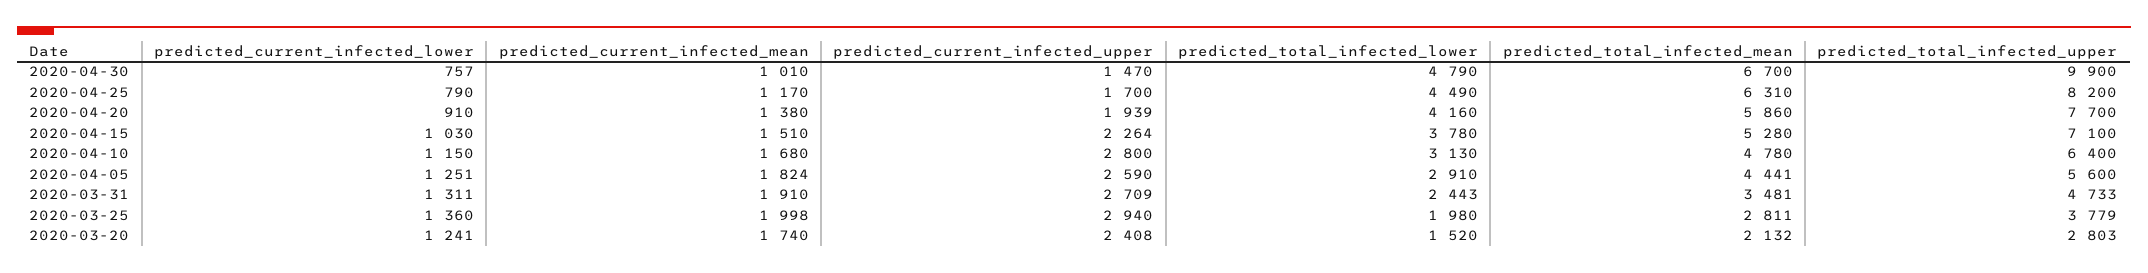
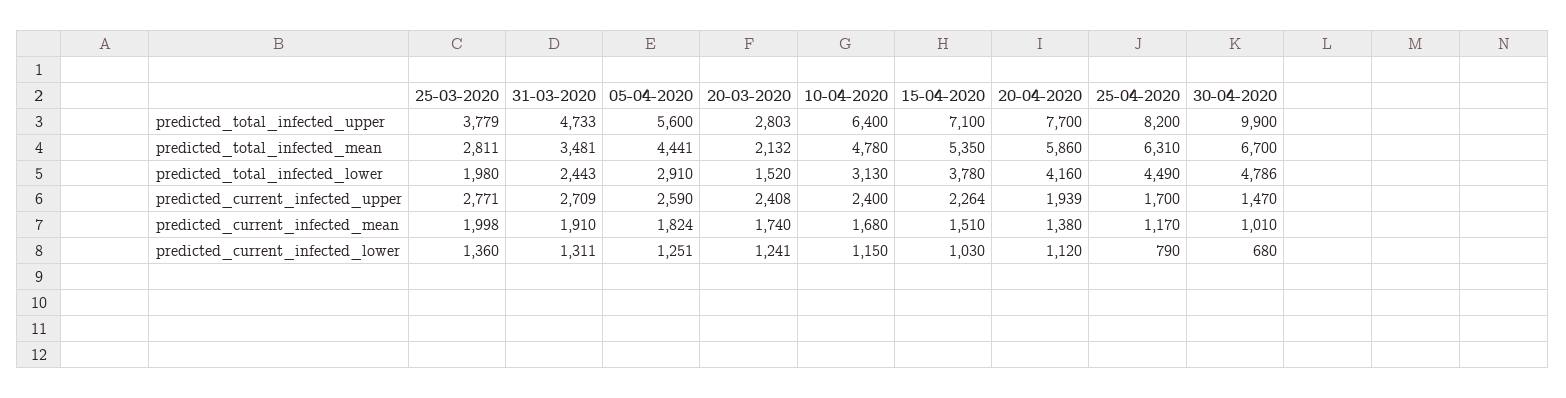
predicted_current_infected_lower, 2020-04-30: 757 -> 680
predicted_total_infected_lower, 2020-04-30: 4790 -> 4786
predicted_current_infected_lower, 2020-04-20: 910 -> 1120
predicted_total_infected_mean, 2020-04-15: 5280 -> 5350
predicted_current_infected_upper, 2020-04-10: 2800 -> 2400
predicted_current_infected_upper, 2020-03-25: 2940 -> 2771

